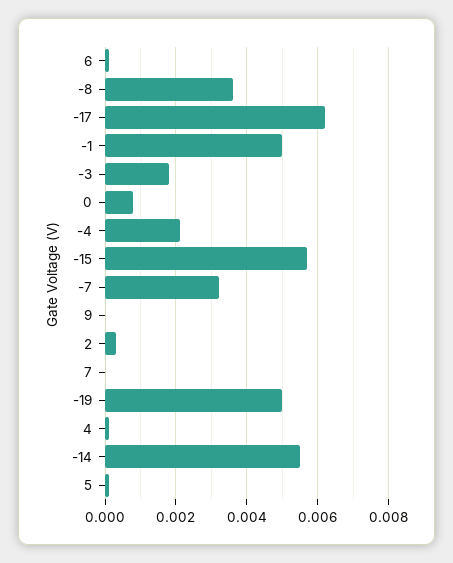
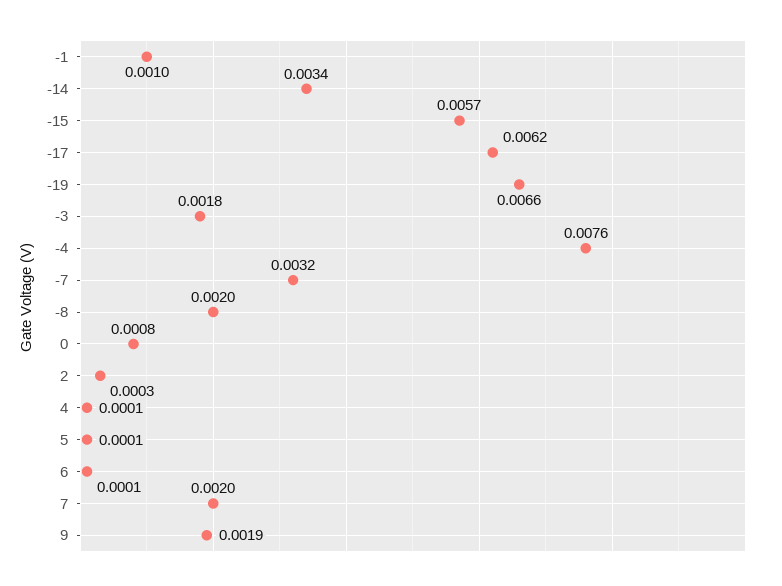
-8: 0.0035 -> 0.002
-1: 0.005 -> 0.001
-4: 0.002 -> 0.0076
9: 0 -> 0.0019
7: 0 -> 0.002
-19: 0.005 -> 0.0066
-14: 0.0055 -> 0.0034

